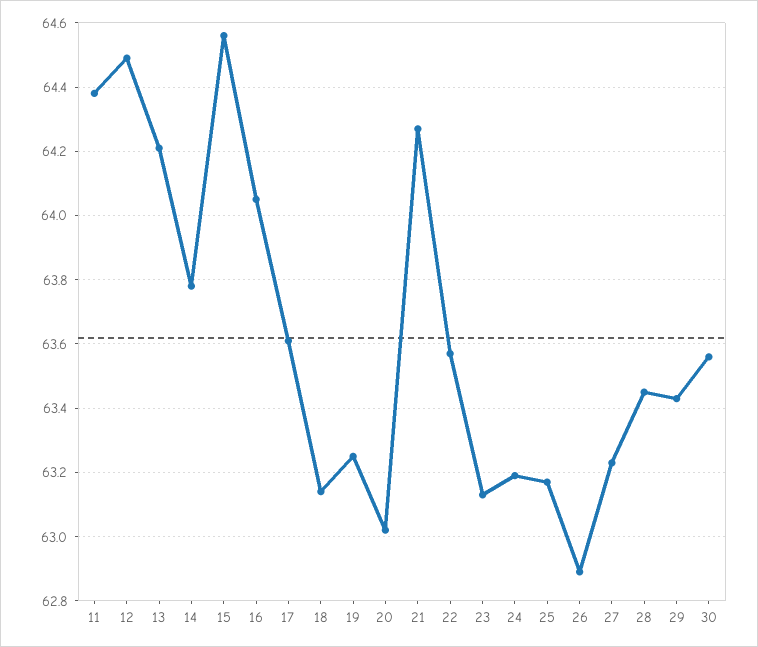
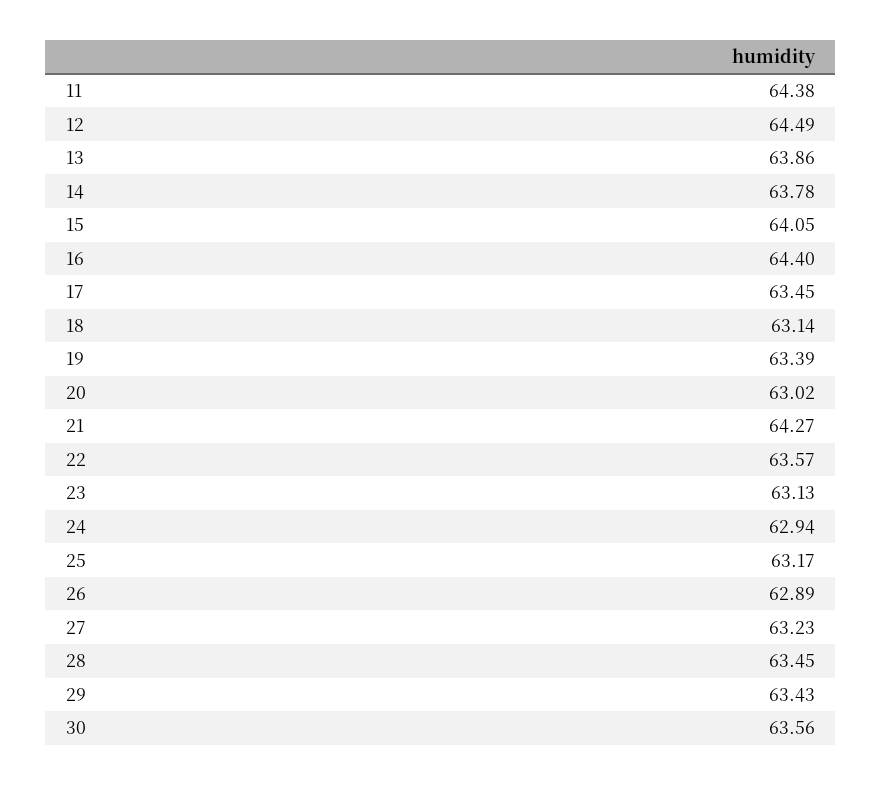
13: 64.2 -> 63.86
15: 64.55 -> 64.05
16: 64.05 -> 64.4
17: 63.6 -> 63.45
19: 63.25 -> 63.39
24: 63.2 -> 62.94

